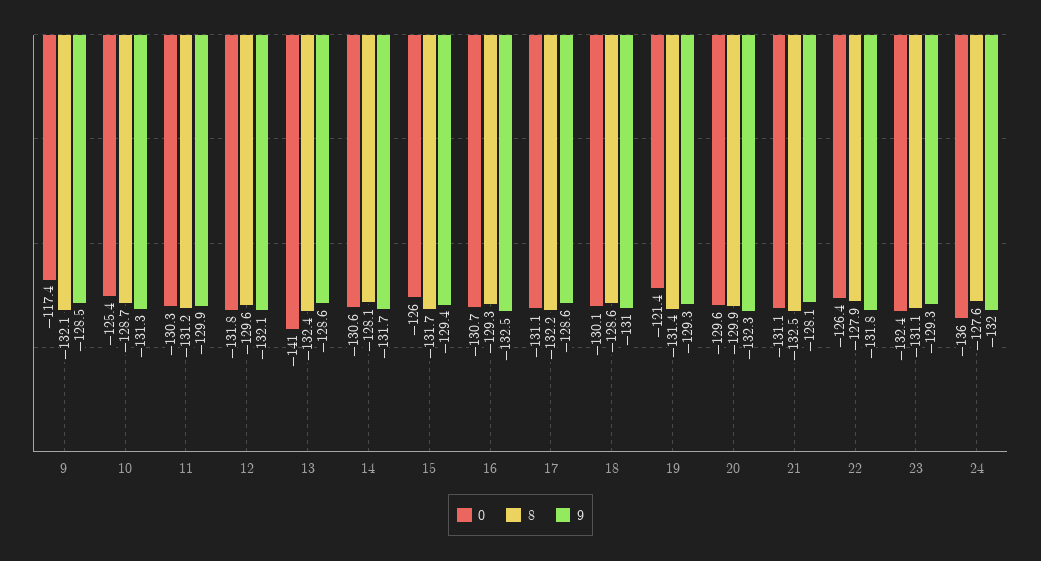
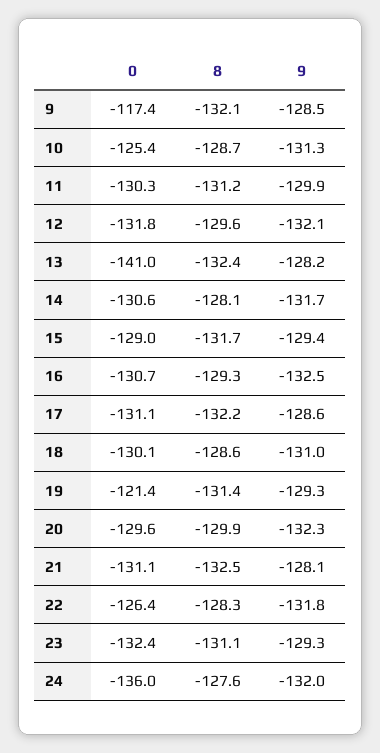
9, 13: -128.6 -> -128.2
0, 15: -126 -> -129
8, 22: -127.9 -> -128.3

